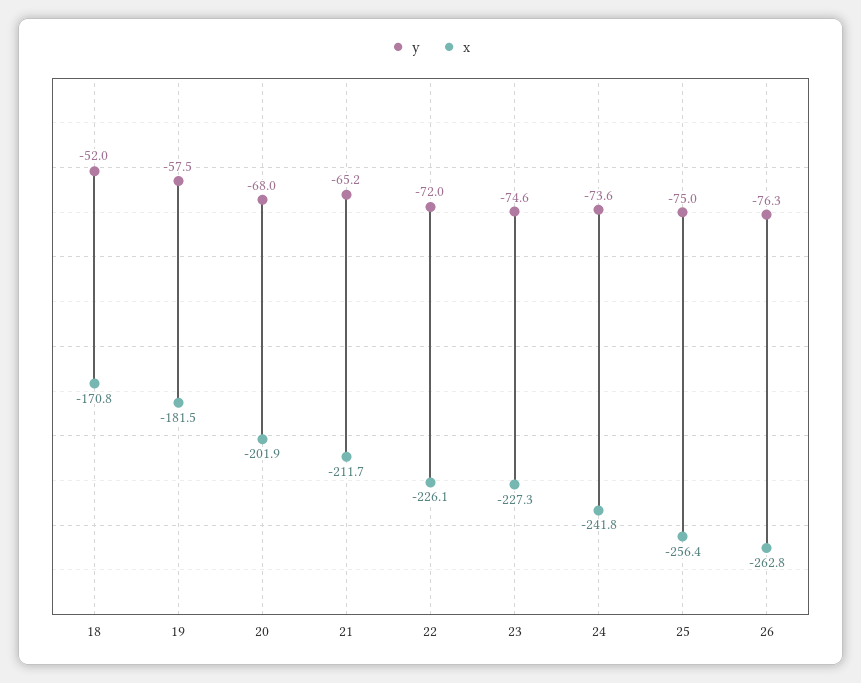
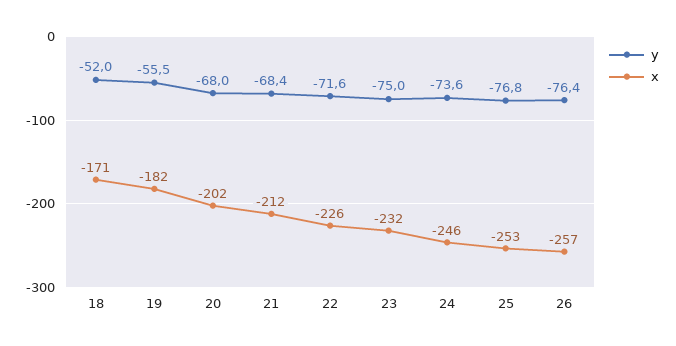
y, 19: -57.5 -> -55.5
y, 21: -65.2 -> -68.4
y, 22: -72 -> -71.6
y, 23: -74.6 -> -75
x, 23: -227.3 -> -232
x, 24: -241.8 -> -246
y, 25: -75 -> -76.8
x, 25: -256.4 -> -253
y, 26: -76.3 -> -76.4
x, 26: -262.8 -> -257

